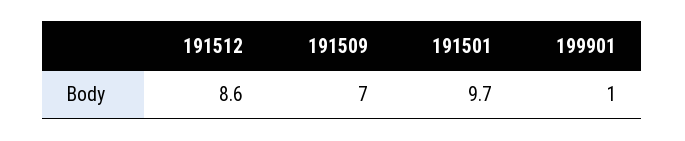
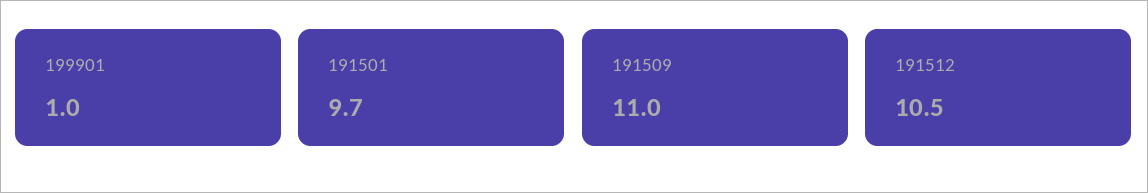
191512: 8.6 -> 10.5
191509: 7 -> 11

